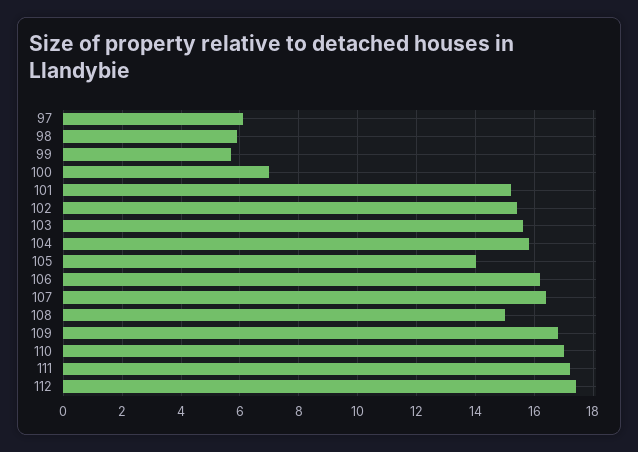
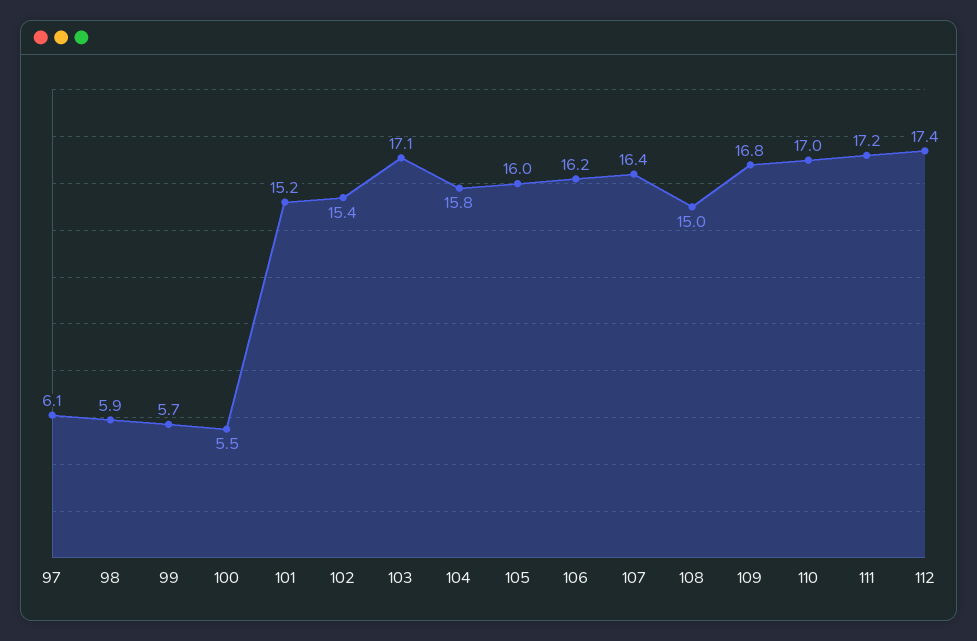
100: 7 -> 5.5
103: 15.5 -> 17.1
105: 14 -> 16

